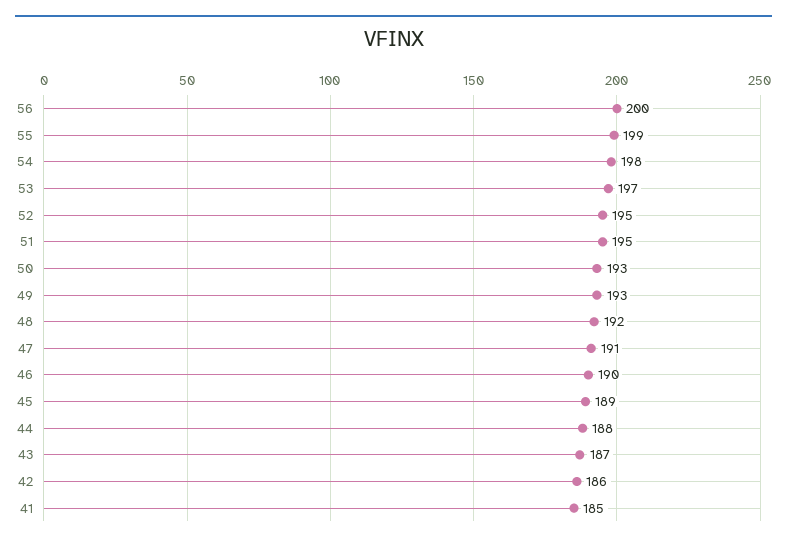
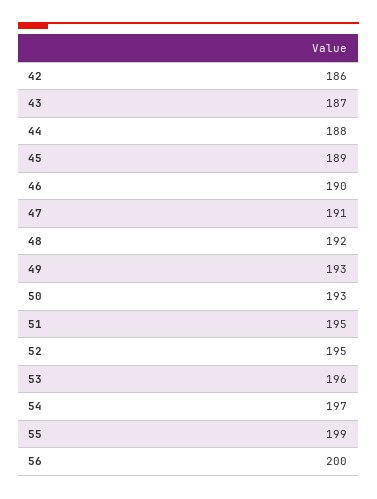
54: 198 -> 197
53: 197 -> 196
41: 185 -> none

